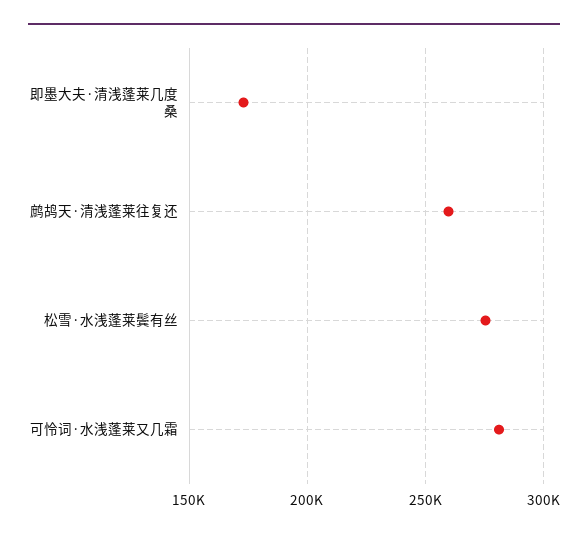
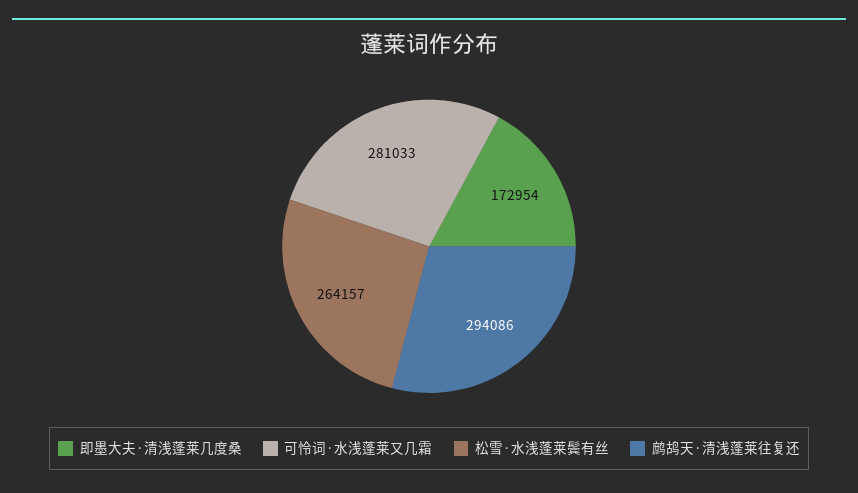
鹧鸪天·清浅蓬莱往复还: 260000 -> 294086
松雪·水浅蓬莱鬓有丝: 275000 -> 264157

